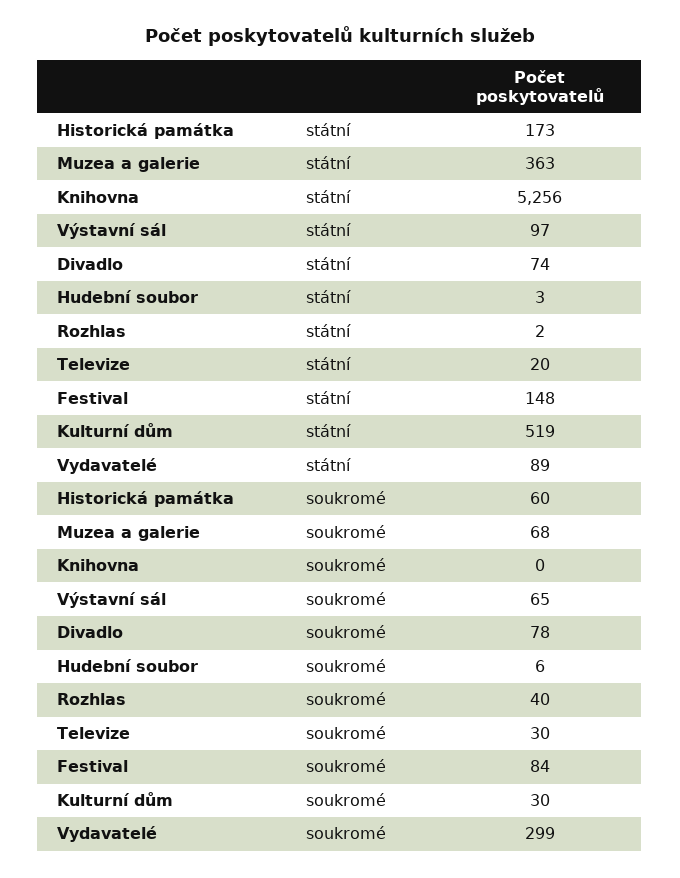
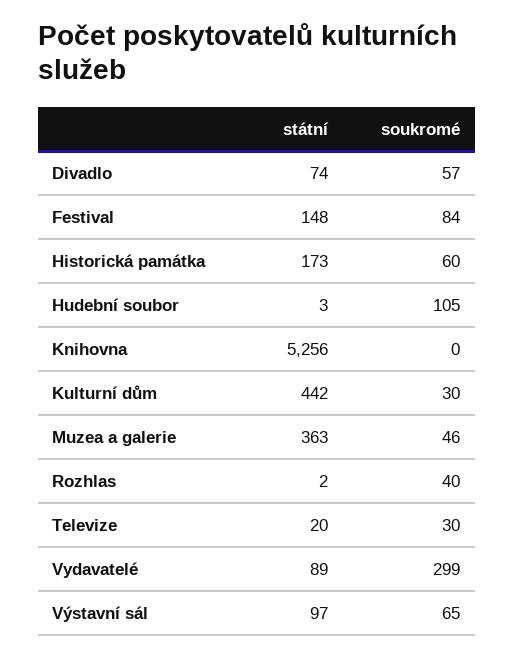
Kulturní dům, státní: 519 -> 442
Muzea a galerie, soukromé: 68 -> 46
Divadlo, soukromé: 78 -> 57
Hudební soubor, soukromé: 6 -> 105

